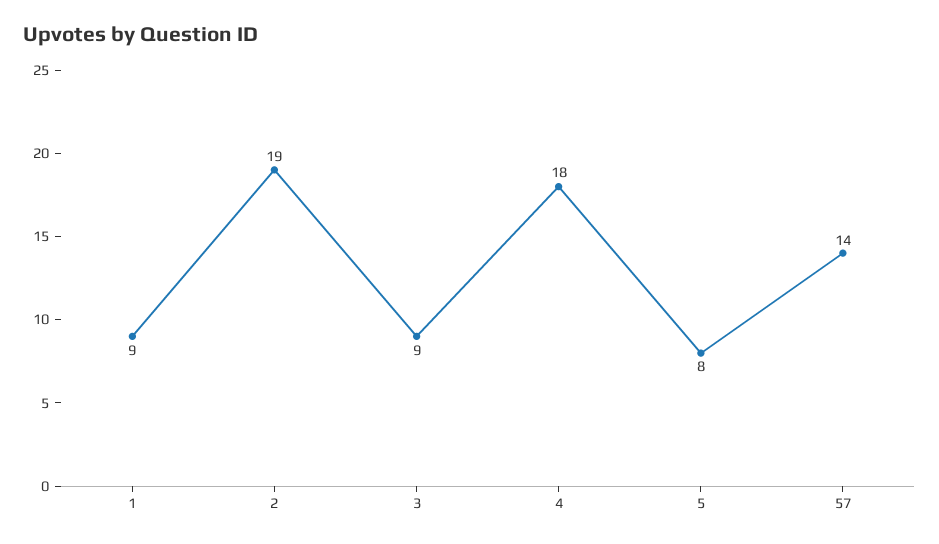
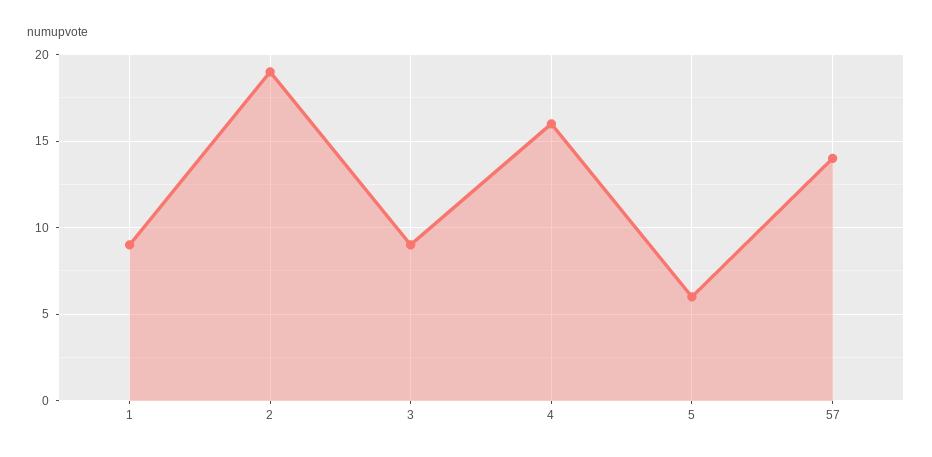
4: 18 -> 16
5: 8 -> 6

